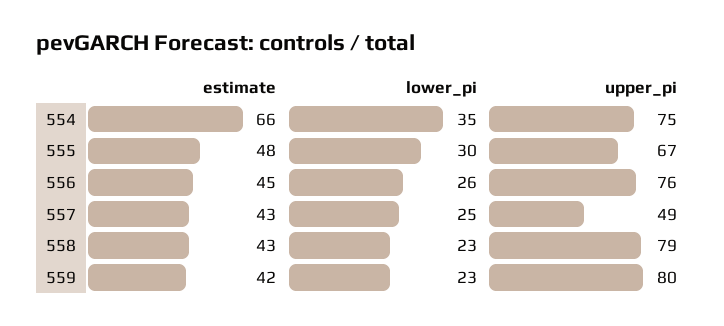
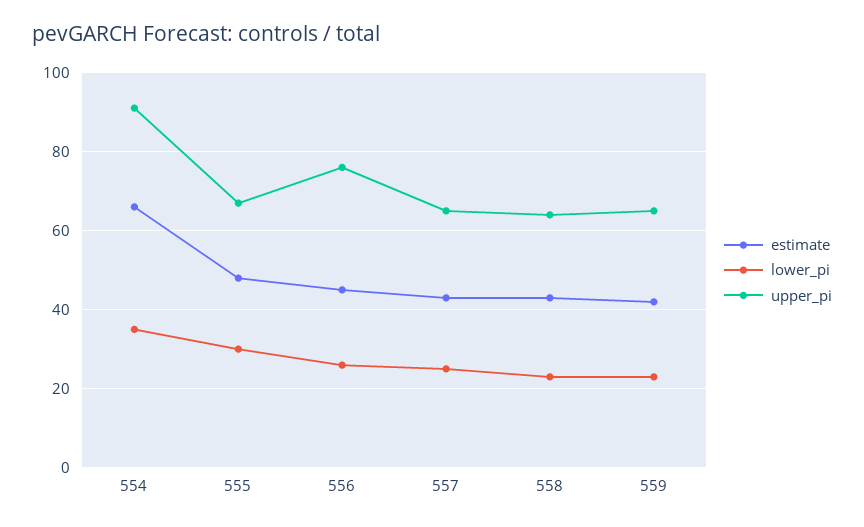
upper_pi, 554: 75 -> 90
upper_pi, 557: 49 -> 65
upper_pi, 558: 79 -> 65
upper_pi, 559: 80 -> 65

